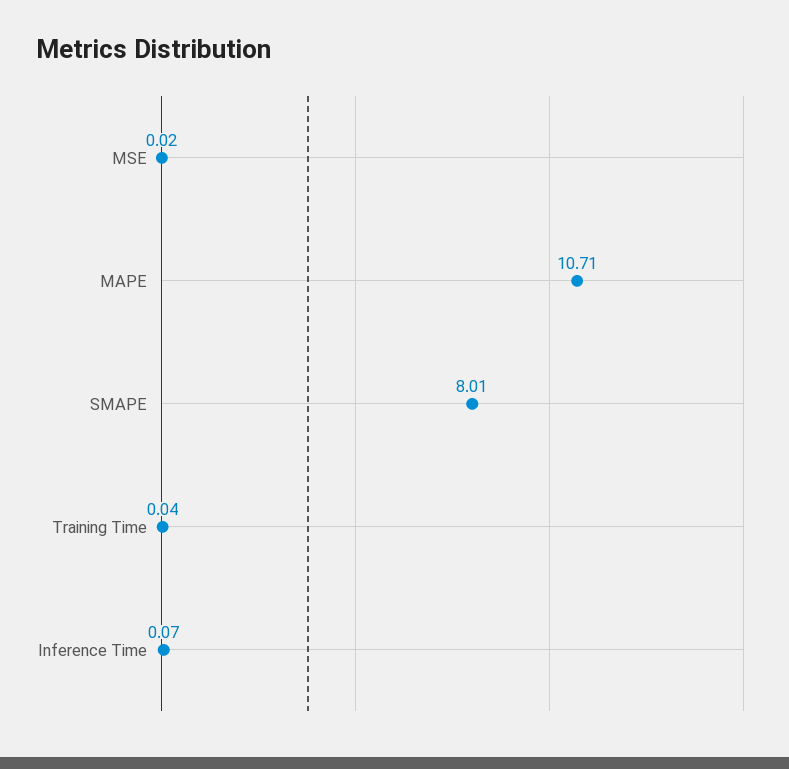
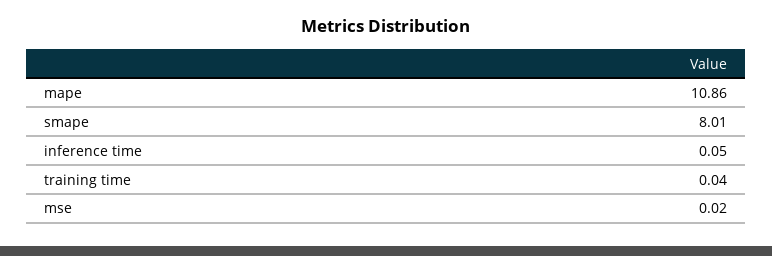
MAPE: 10.71 -> 10.86
Inference Time: 0.07 -> 0.05

